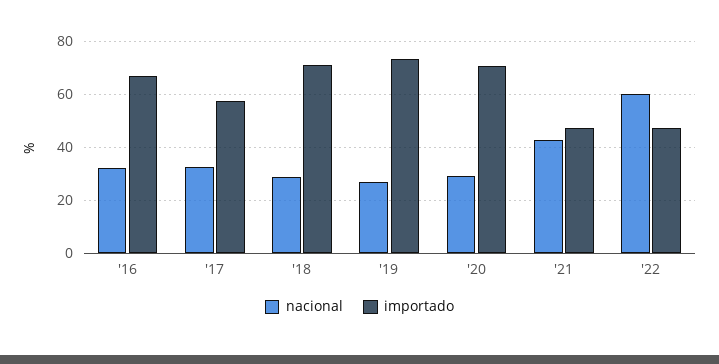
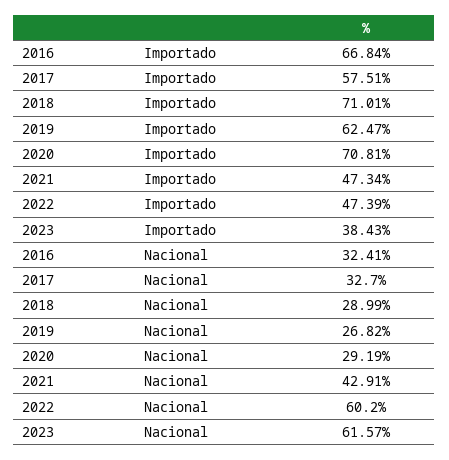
importado, '19: 72.5 -> 62.47
importado, 2023: none -> 38.43
nacional, 2023: none -> 61.57

